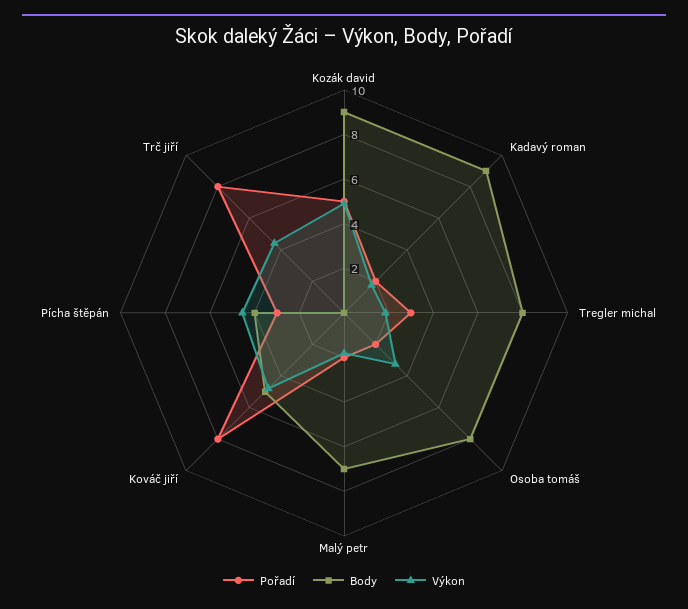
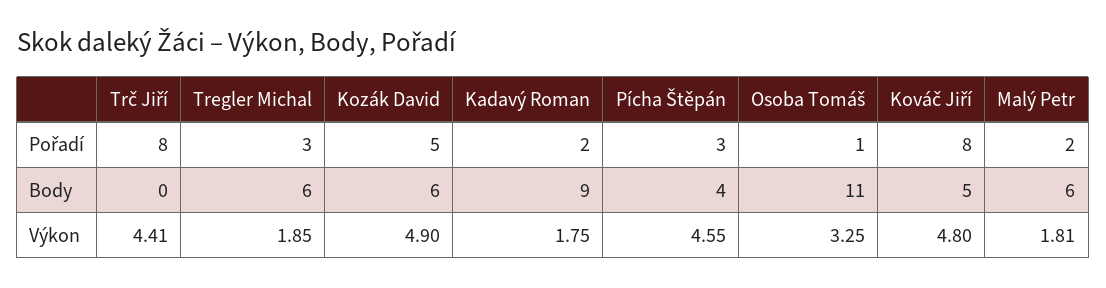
Body, Kozák david: 9 -> 6
Body, Tregler michal: 8 -> 6
Pořadí, Osoba tomáš: 2 -> 1
Body, Osoba tomáš: 8 -> 11
Body, Malý petr: 7 -> 6

